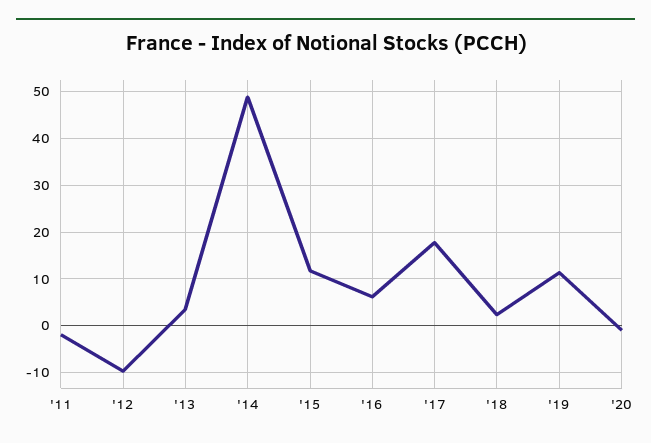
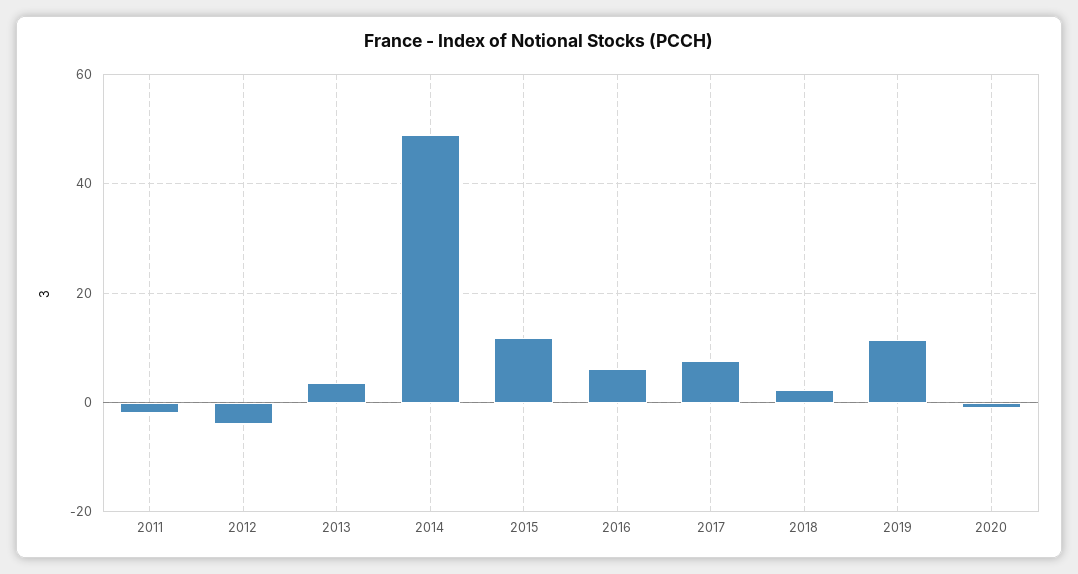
'12: -10 -> -4
'17: 18 -> 8

